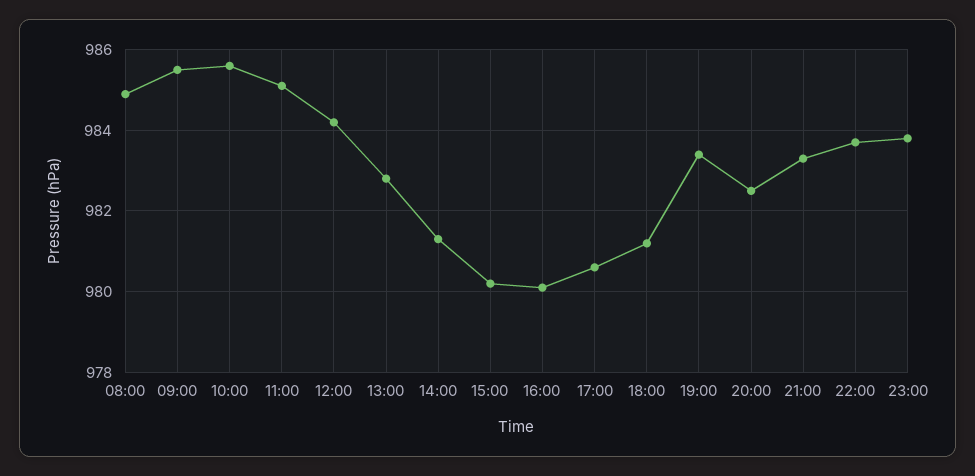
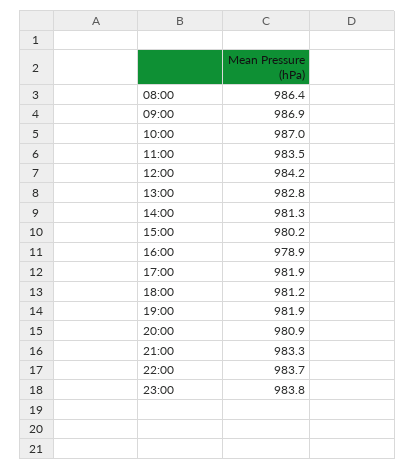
08:00: 985 -> 986.4
09:00: 985.5 -> 986.9
10:00: 985.5 -> 987
11:00: 985 -> 983.5
16:00: 980 -> 978.9
17:00: 980.5 -> 981.9
19:00: 983.5 -> 981.9
20:00: 982.5 -> 980.9

